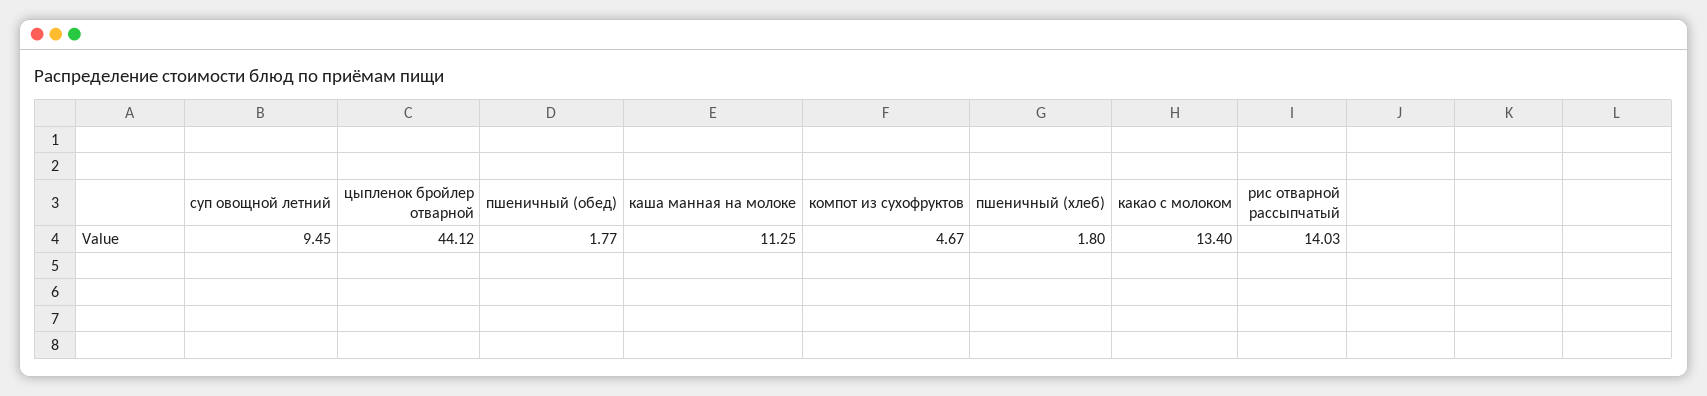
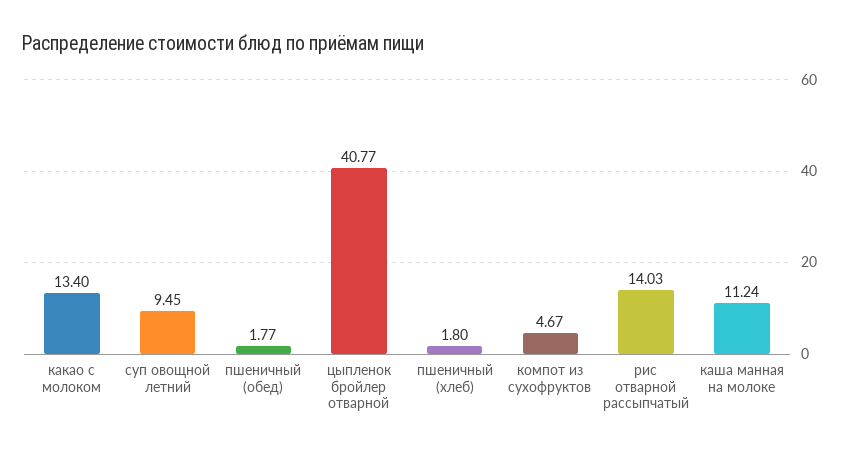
цыпленок бройлер отварной: 44.12 -> 40.77
каша манная на молоке: 11.25 -> 11.24

